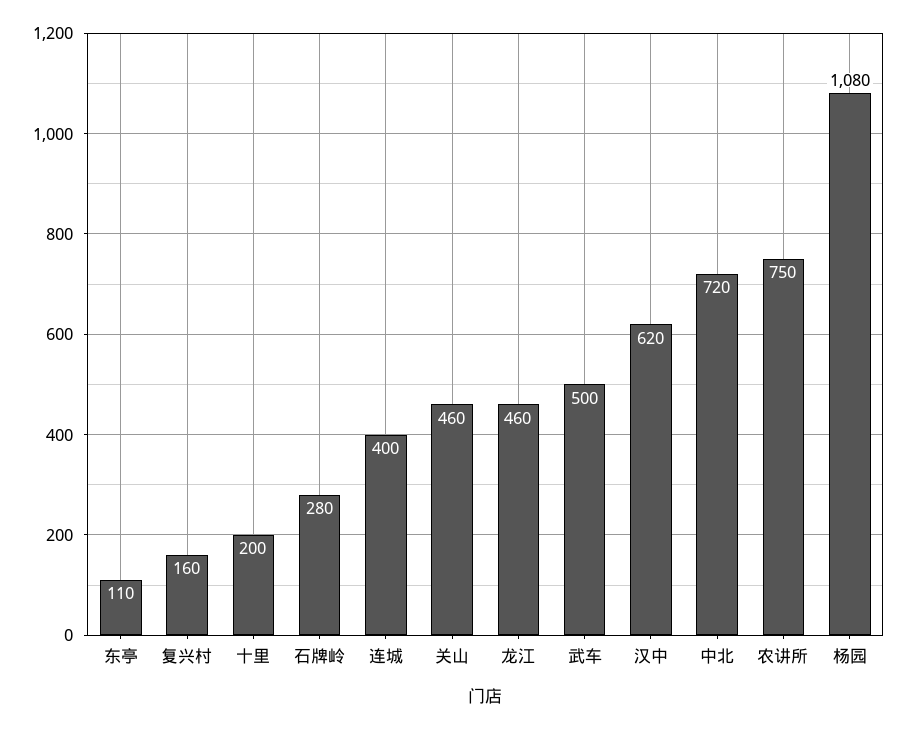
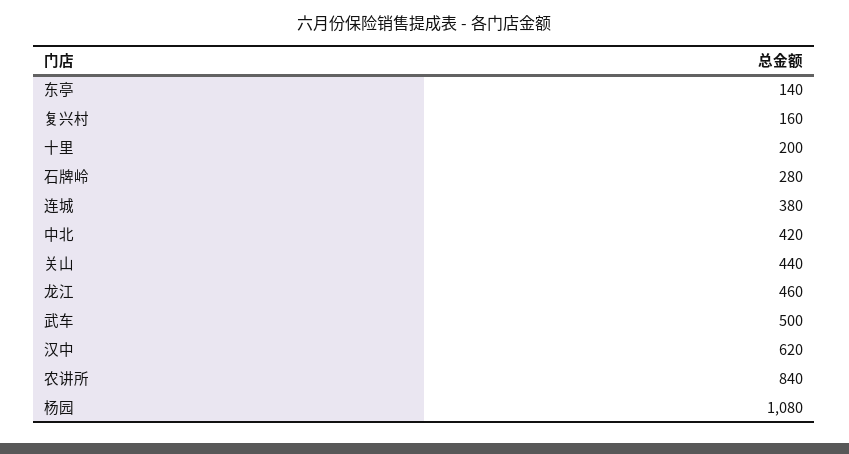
东亭: 110 -> 140
连城: 400 -> 380
关山: 460 -> 440
中北: 720 -> 420
农讲所: 750 -> 840

